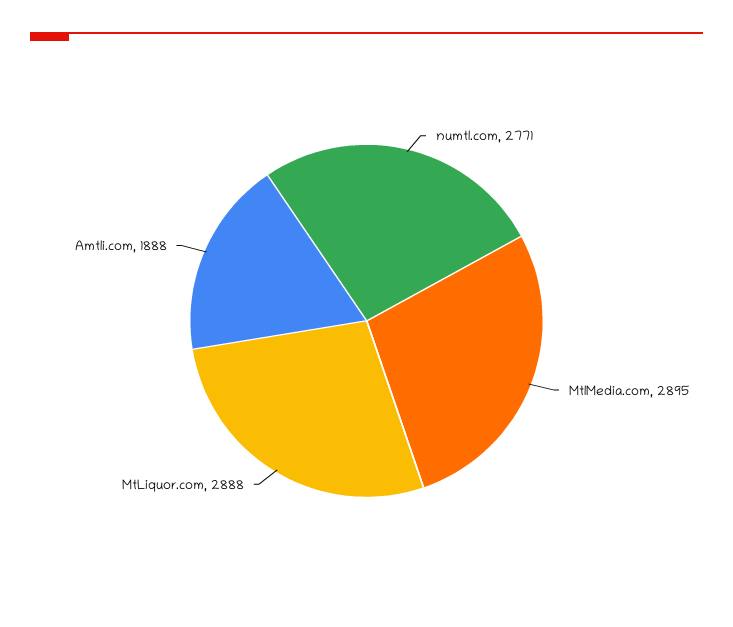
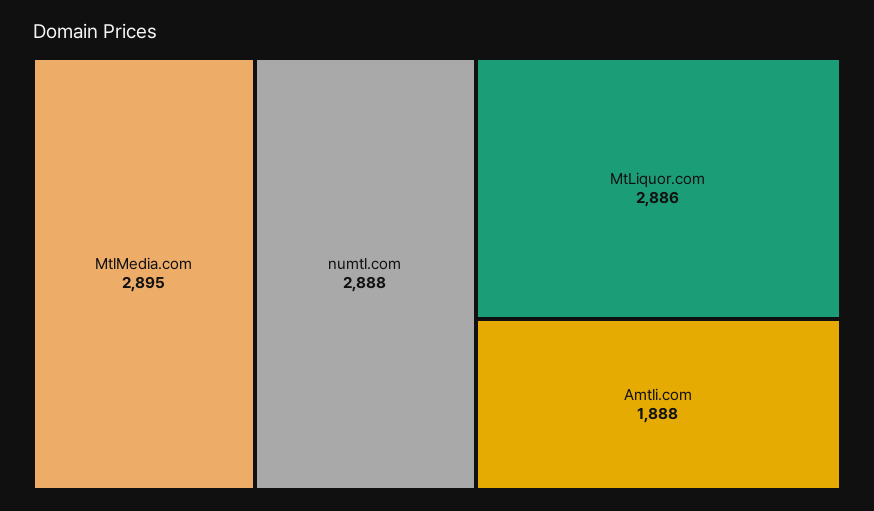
numtl.com: 2771 -> 2888
MtLiquor.com: 2888 -> 2886

